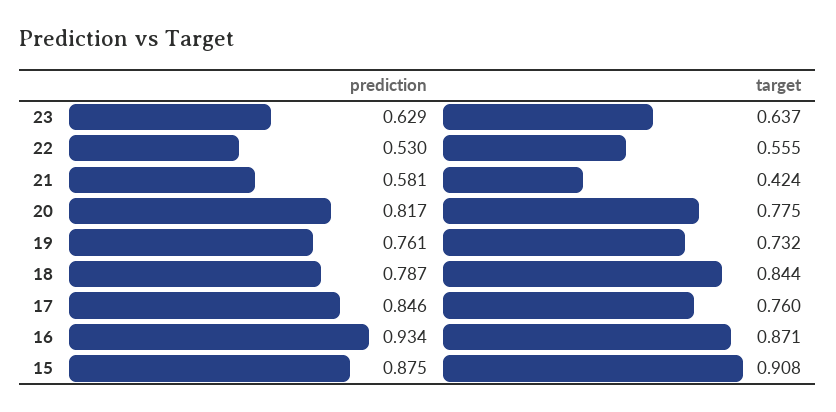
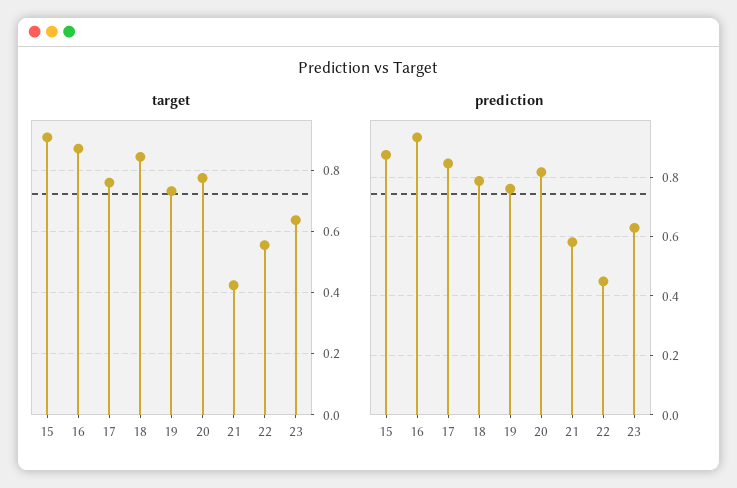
prediction, 22: 0.53 -> 0.45

